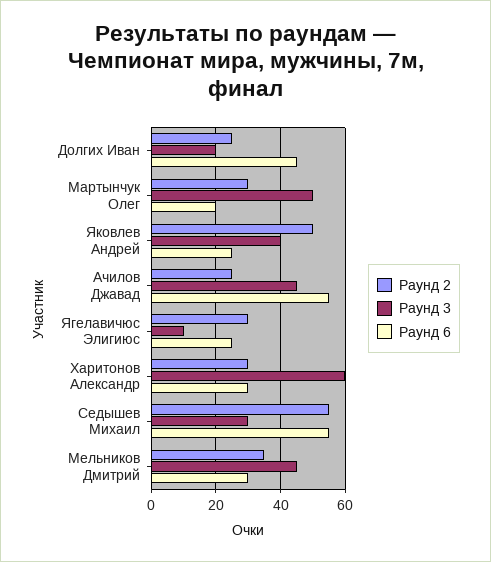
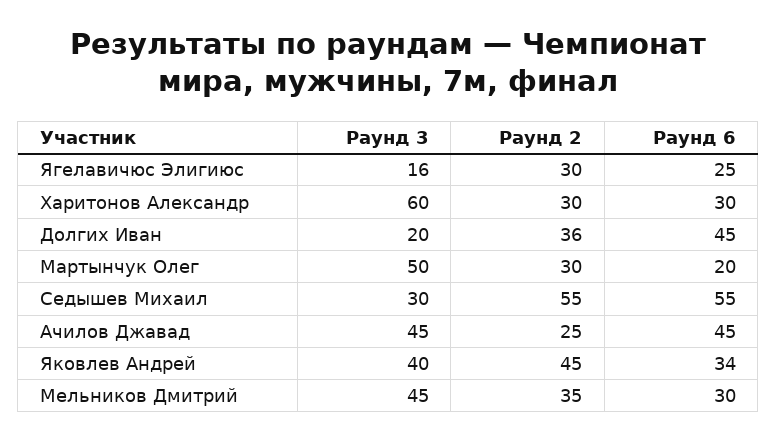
Раунд 2, Долгих Иван: 25 -> 36
Раунд 2, Яковлев Андрей: 50 -> 45
Раунд 6, Яковлев Андрей: 25 -> 34
Раунд 6, Ачилов Джавад: 55 -> 45
Раунд 3, Ягелавичюс Элигиюс: 10 -> 16

